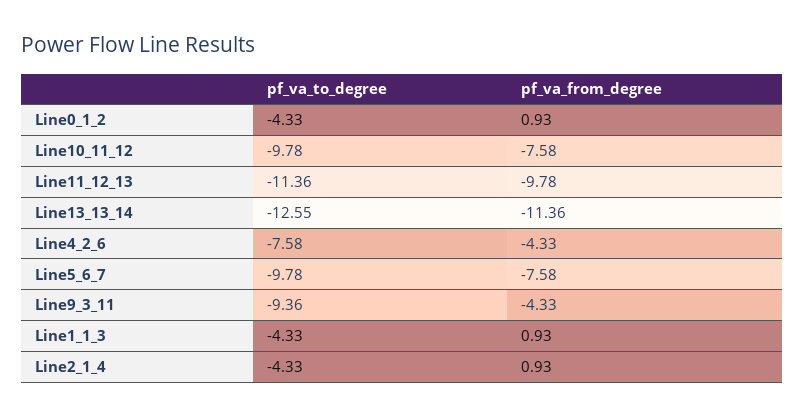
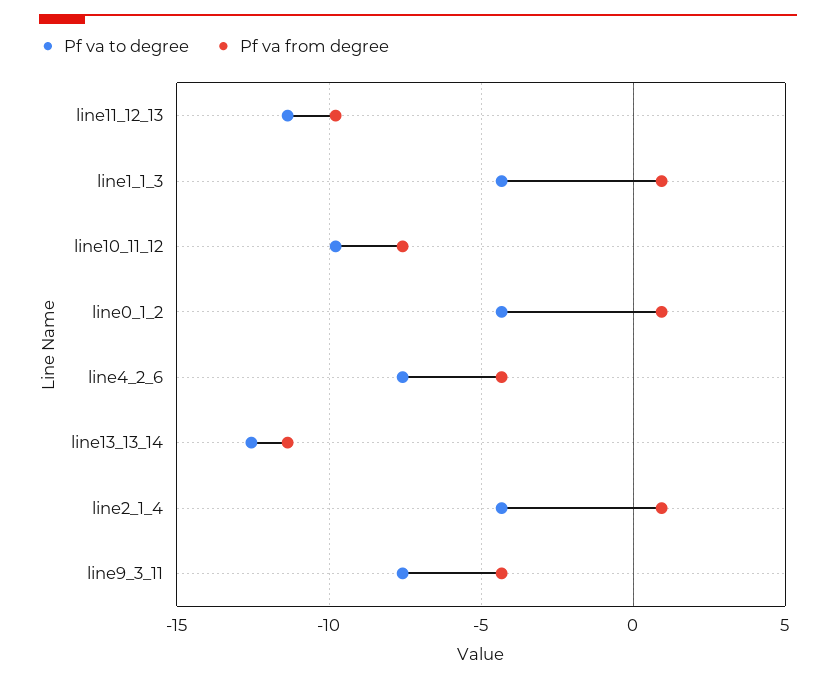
pf_va_to_degree, Line5_6_7: -9.78 -> none
pf_va_from_degree, Line5_6_7: -7.58 -> none
pf_va_to_degree, Line9_3_11: -9.36 -> -7.5

